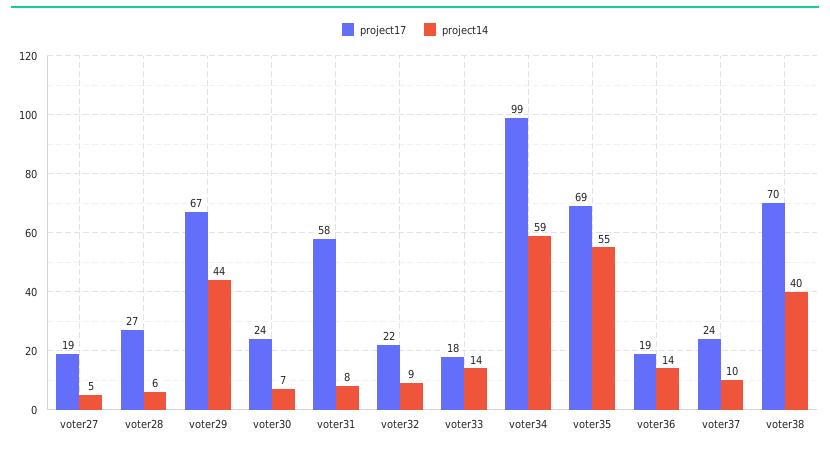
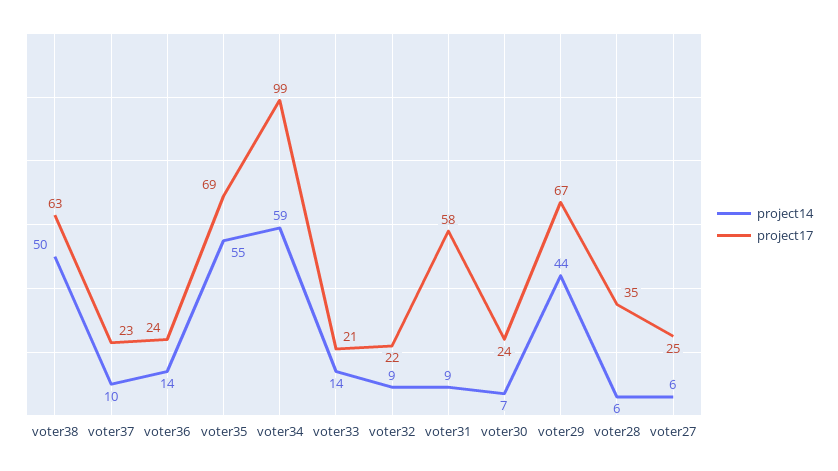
project17, voter27: 19 -> 25
project14, voter27: 5 -> 6
project17, voter28: 27 -> 35
project14, voter31: 8 -> 9
project17, voter33: 18 -> 21
project17, voter36: 19 -> 24
project17, voter37: 24 -> 23
project17, voter38: 70 -> 63
project14, voter38: 40 -> 50

